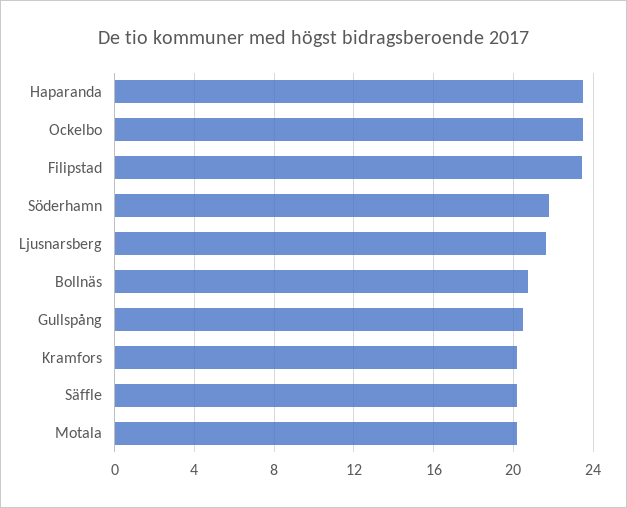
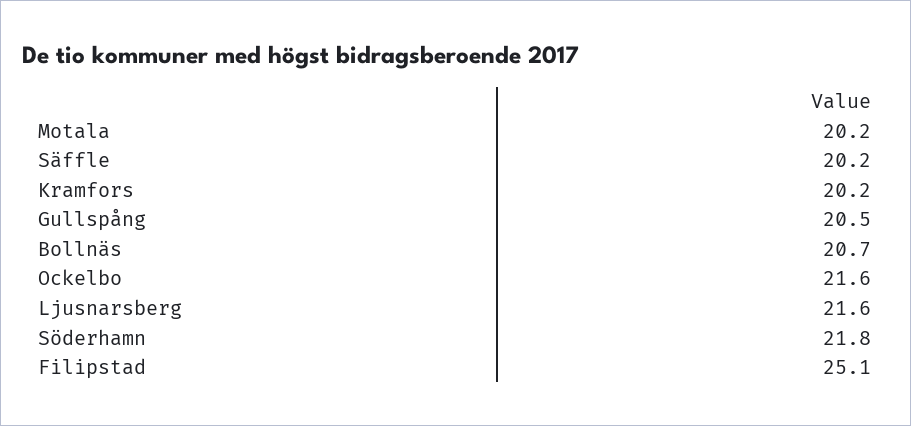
Haparanda: 23.5 -> none
Ockelbo: 23.5 -> 21.6
Filipstad: 23.5 -> 25.1

